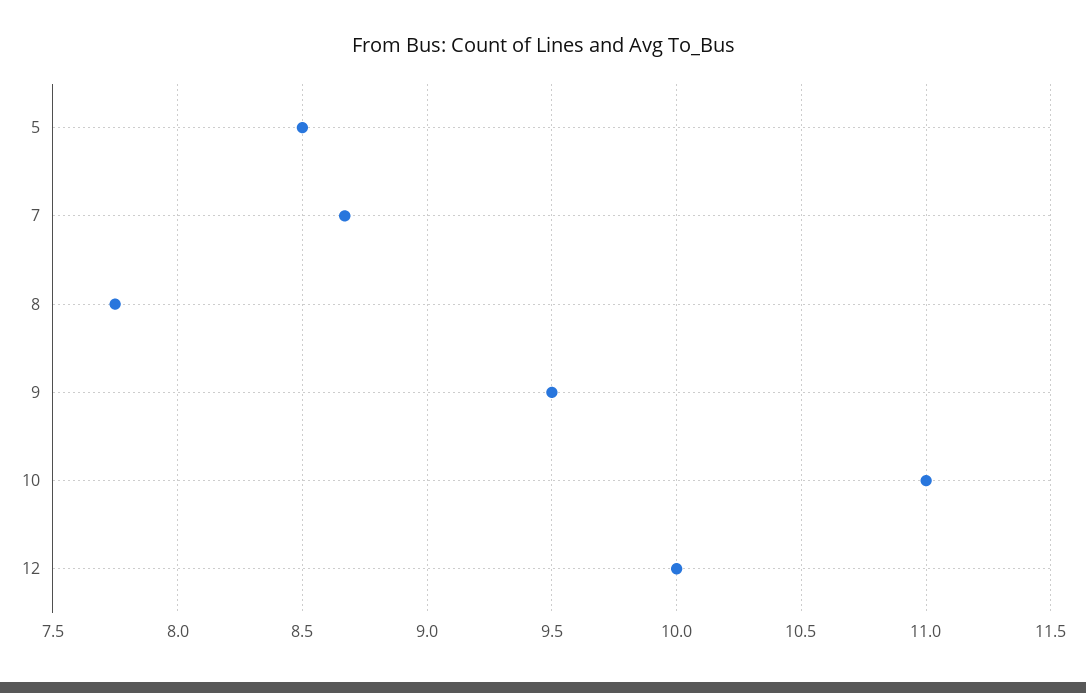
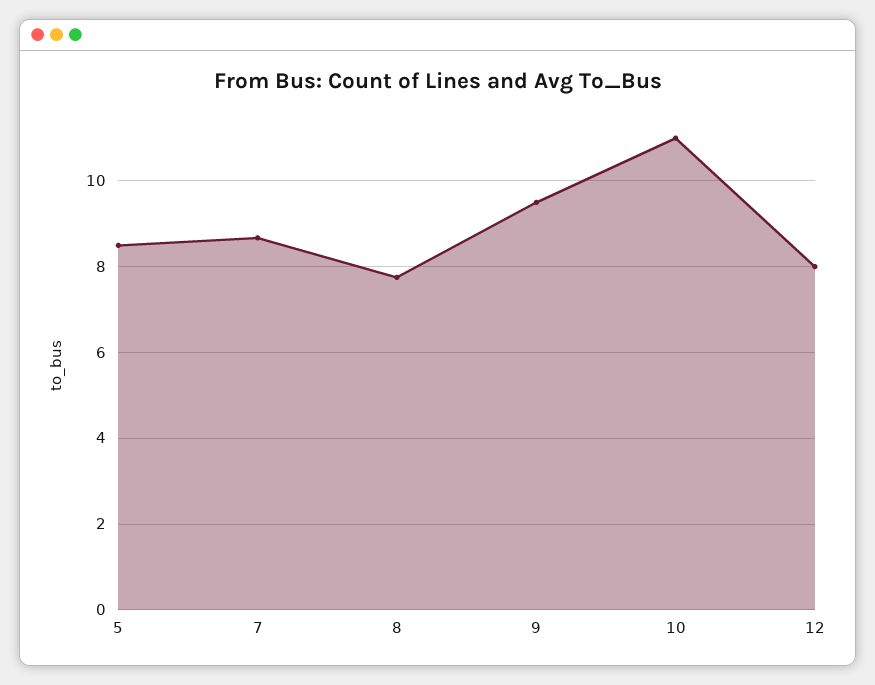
12: 10 -> 8

